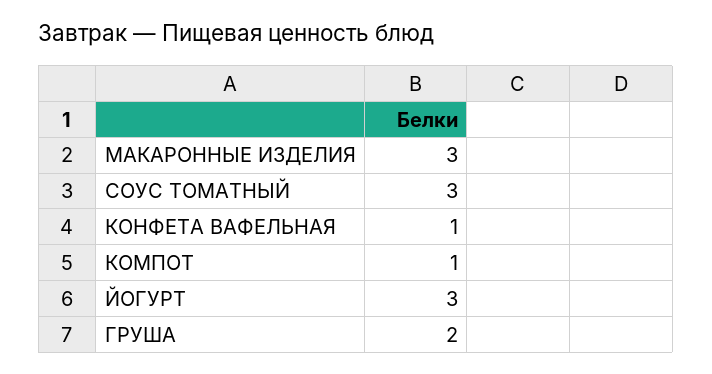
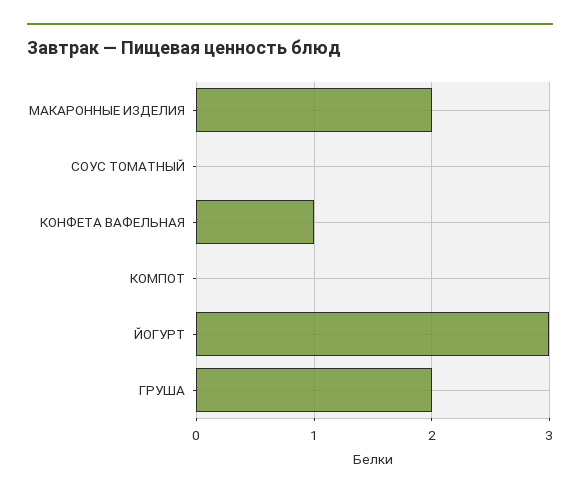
МАКАРОННЫЕ ИЗДЕЛИЯ: 3 -> 2
СОУС ТОМАТНЫЙ: 3 -> 0
КОМПОТ: 1 -> 0

